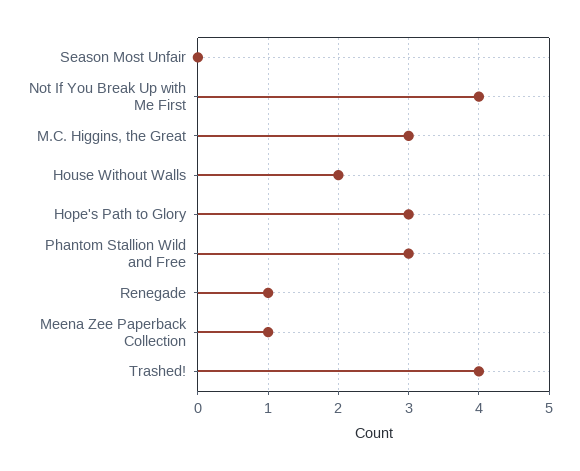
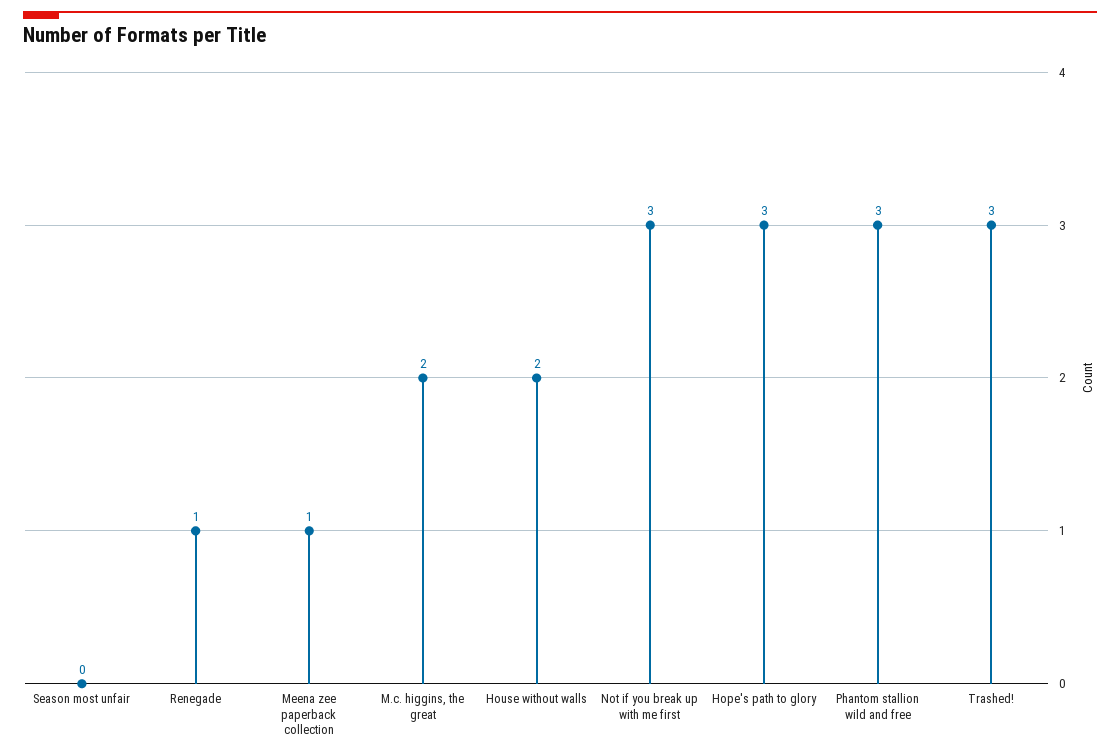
Not If You Break Up with Me First: 4 -> 3
M.C. Higgins, the Great: 3 -> 2
Trashed!: 4 -> 3

